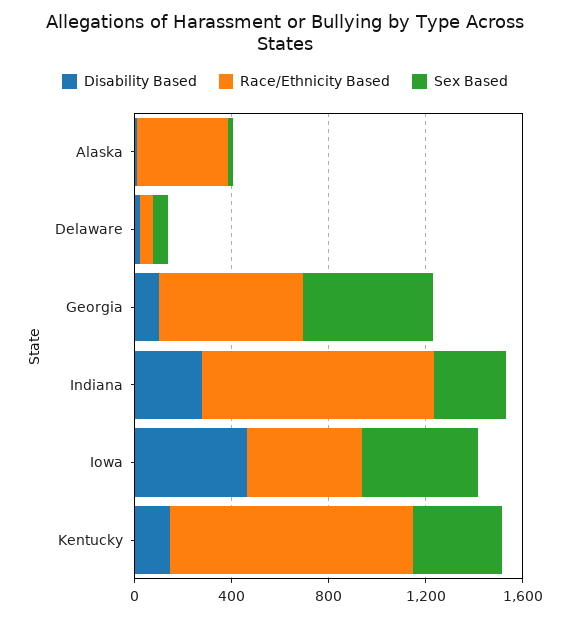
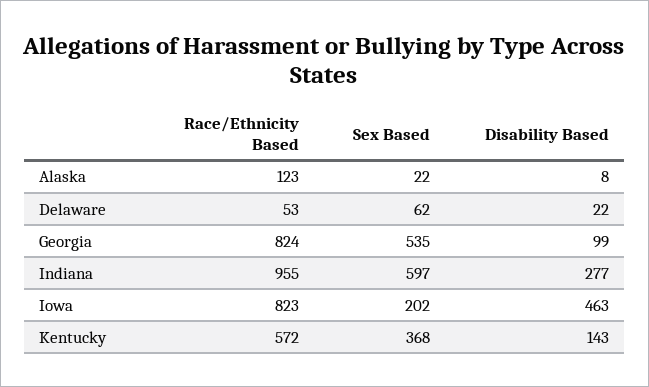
Race/Ethnicity Based, Alaska: 400 -> 123
Race/Ethnicity Based, Georgia: 600 -> 824
Sex Based, Indiana: 300 -> 597
Race/Ethnicity Based, Iowa: 500 -> 823
Sex Based, Iowa: 500 -> 202
Race/Ethnicity Based, Kentucky: 1000 -> 572

